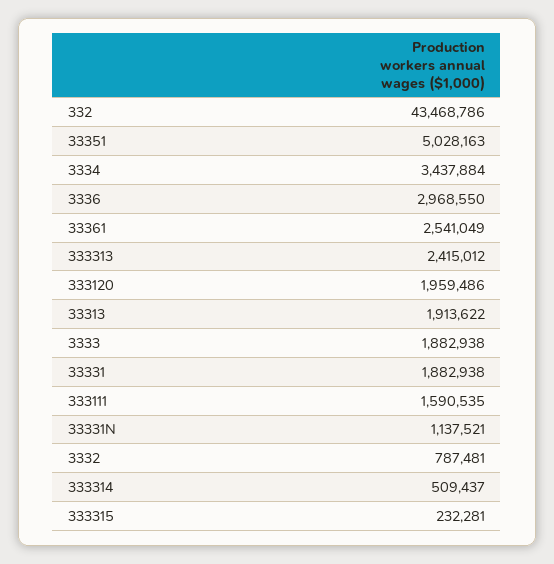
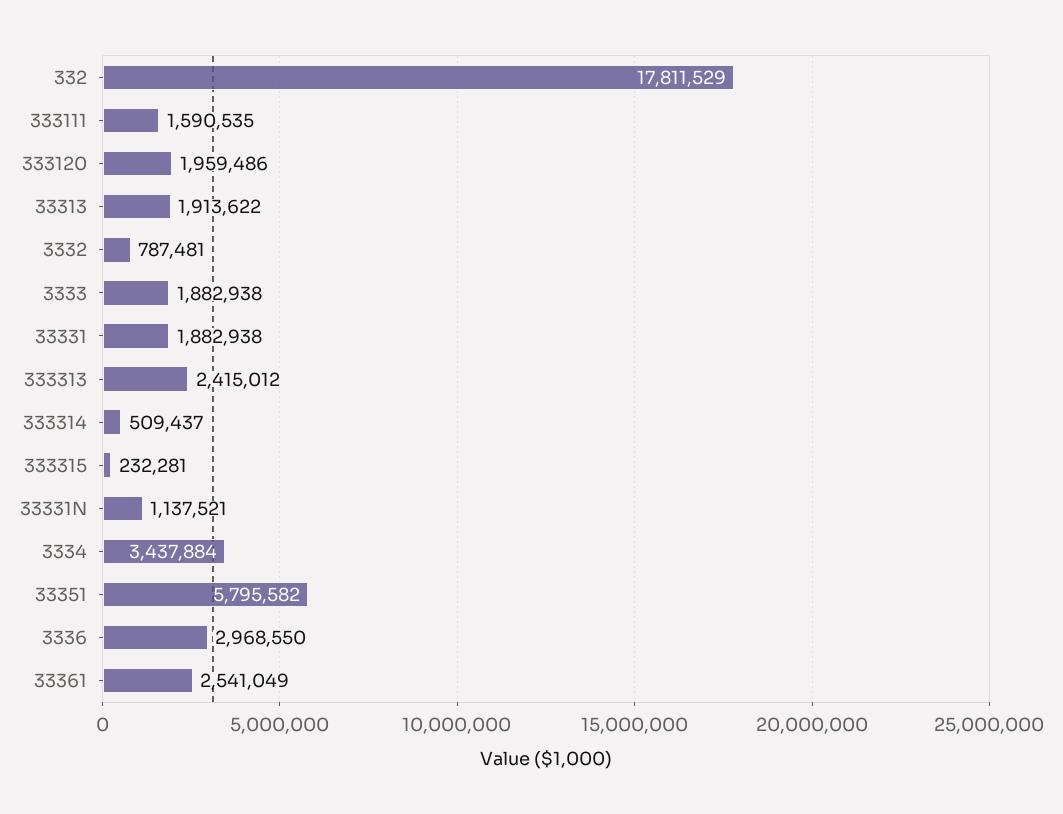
332: 43468786 -> 17811529
33351: 5028163 -> 5795582

